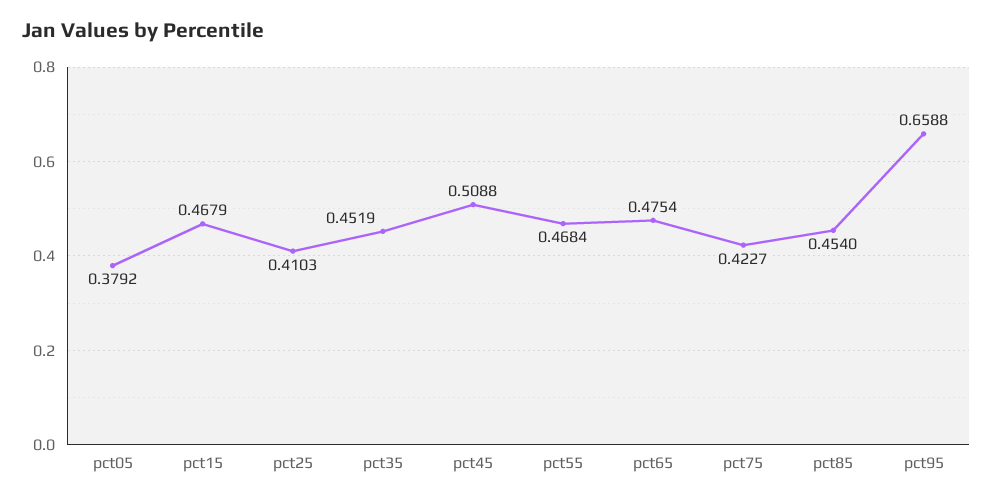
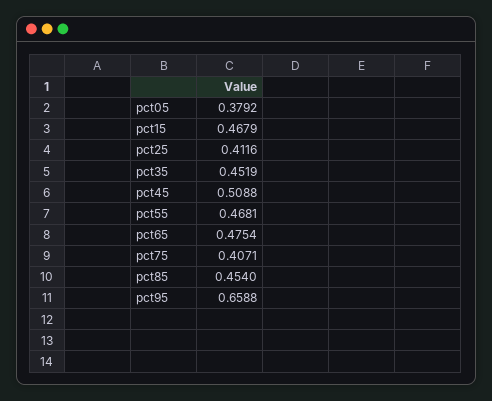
pct25: 0.4103 -> 0.4116
pct55: 0.4684 -> 0.4681
pct75: 0.4227 -> 0.4071

